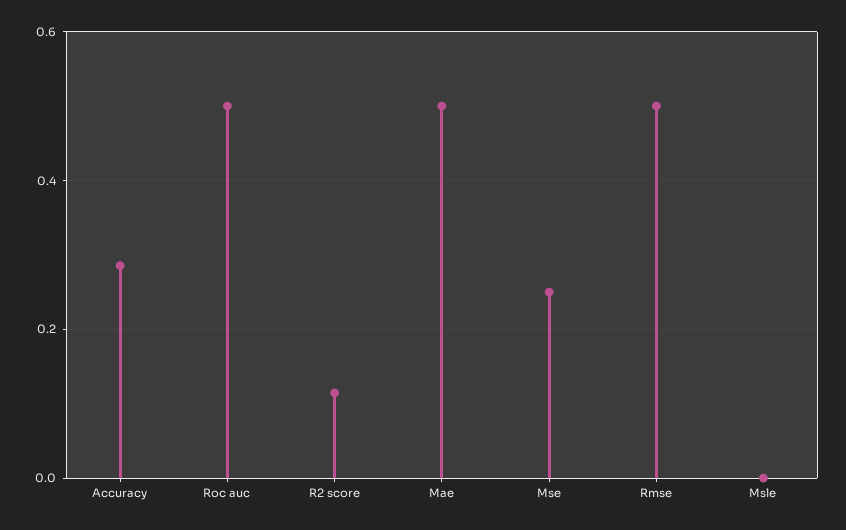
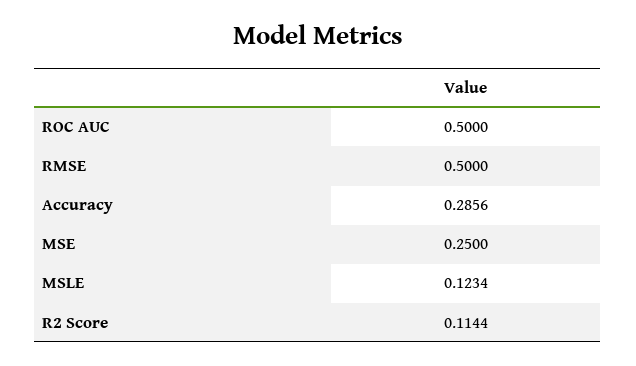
Mae: 0.5 -> none
Msle: 0 -> 0.1234

